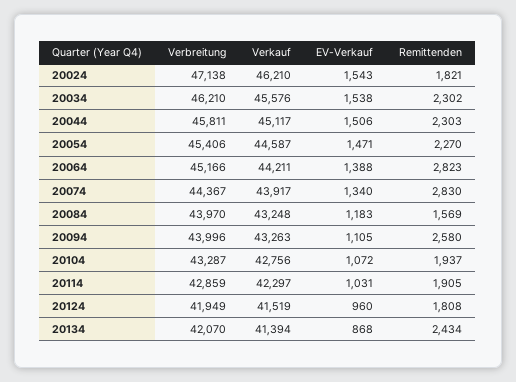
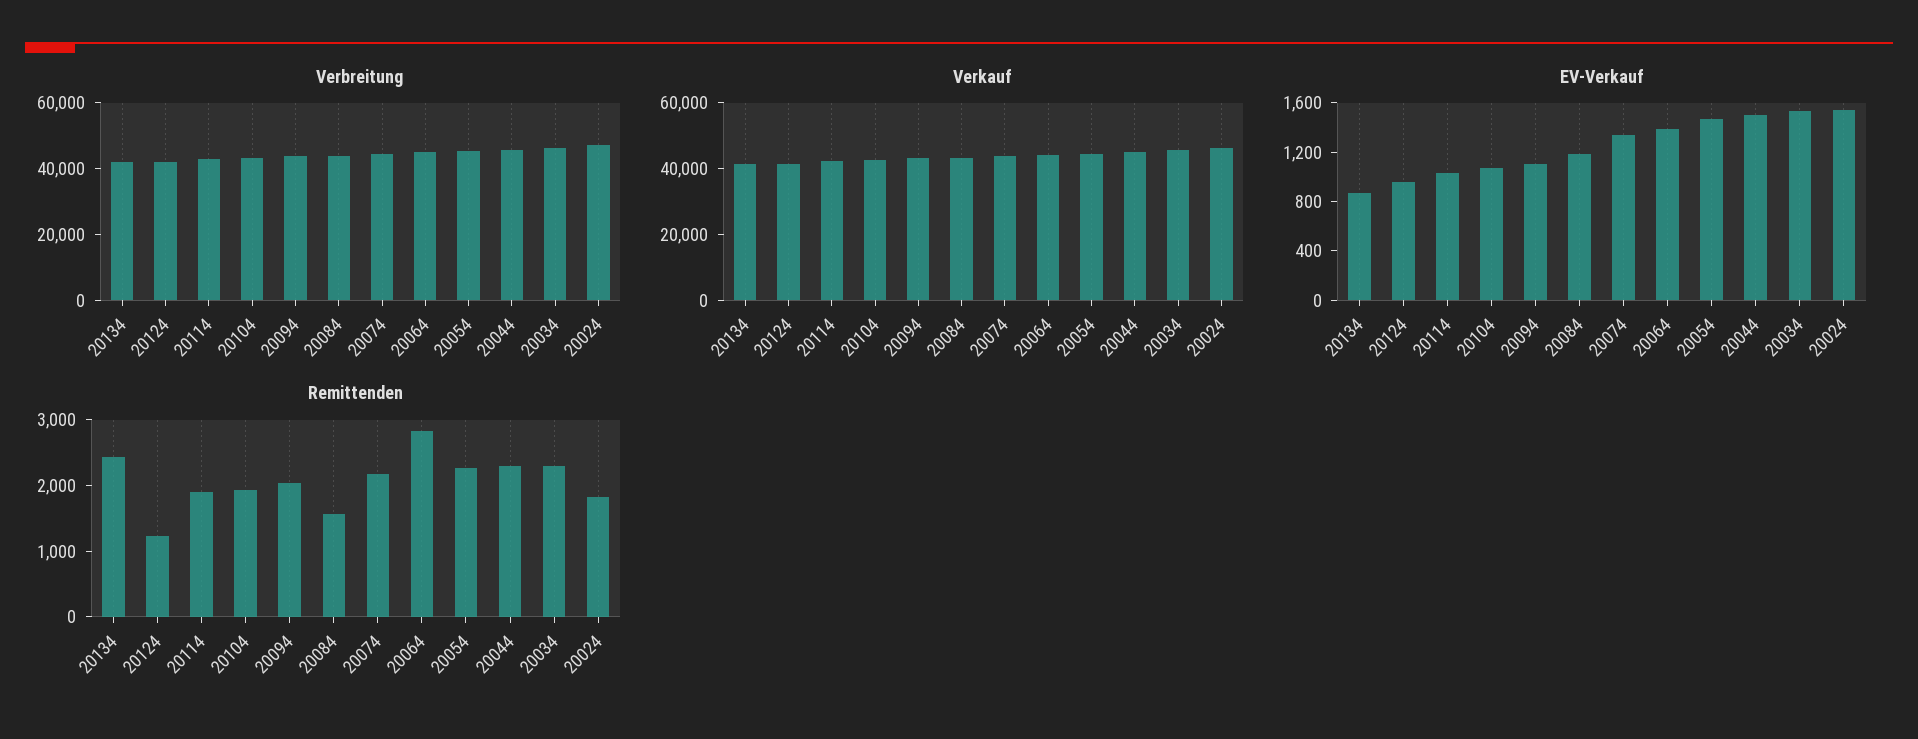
Remittenden, 20074: 2830 -> 2200
Remittenden, 20094: 2580 -> 2000
Remittenden, 20124: 1808 -> 1200

